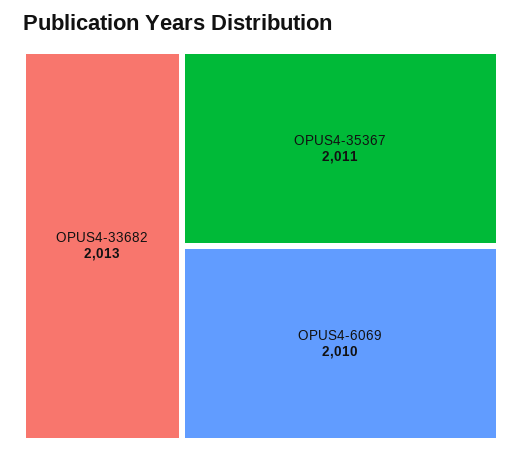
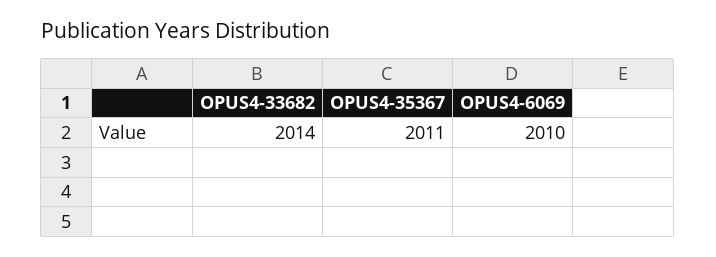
OPUS4-33682: 2013 -> 2014

